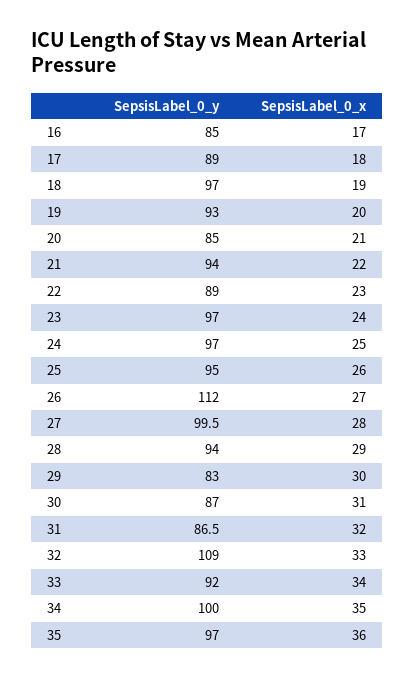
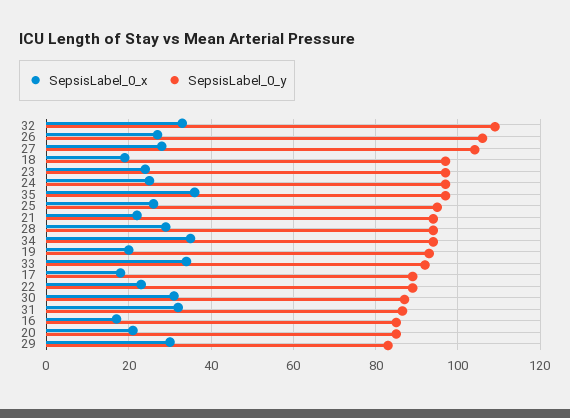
SepsisLabel_0_y, 26: 112 -> 106
SepsisLabel_0_y, 27: 99.5 -> 104
SepsisLabel_0_y, 34: 100 -> 94

